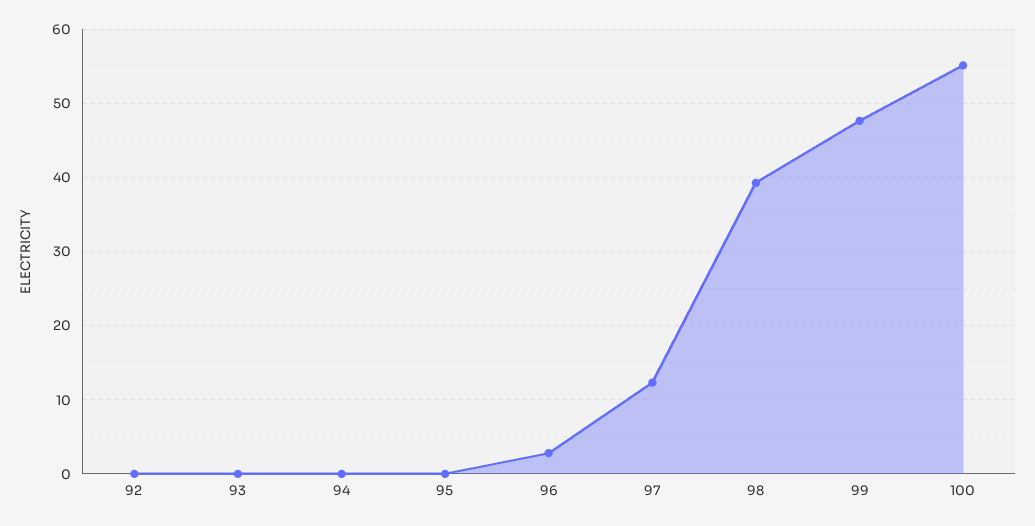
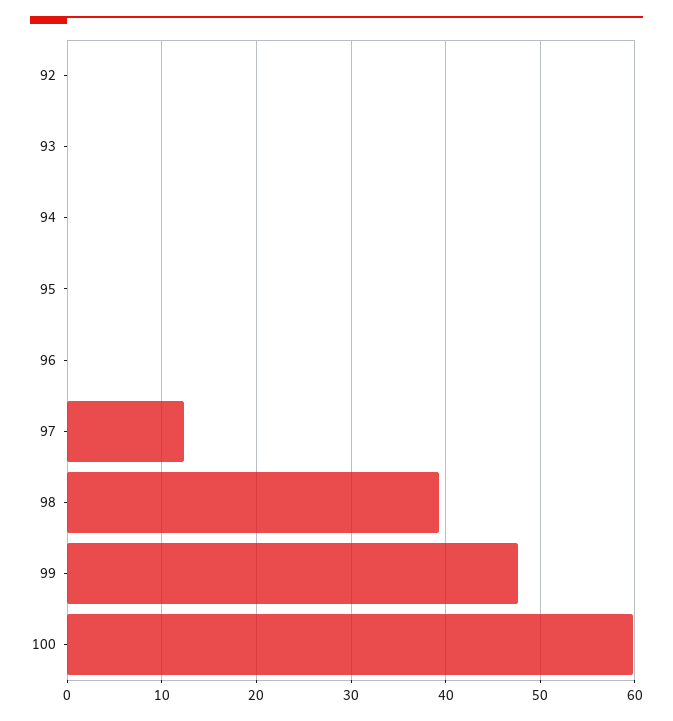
96: 3 -> 0
100: 55 -> 60

